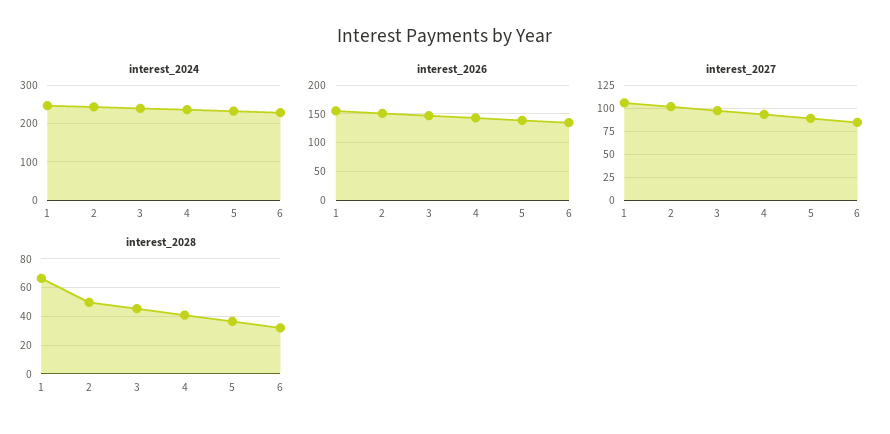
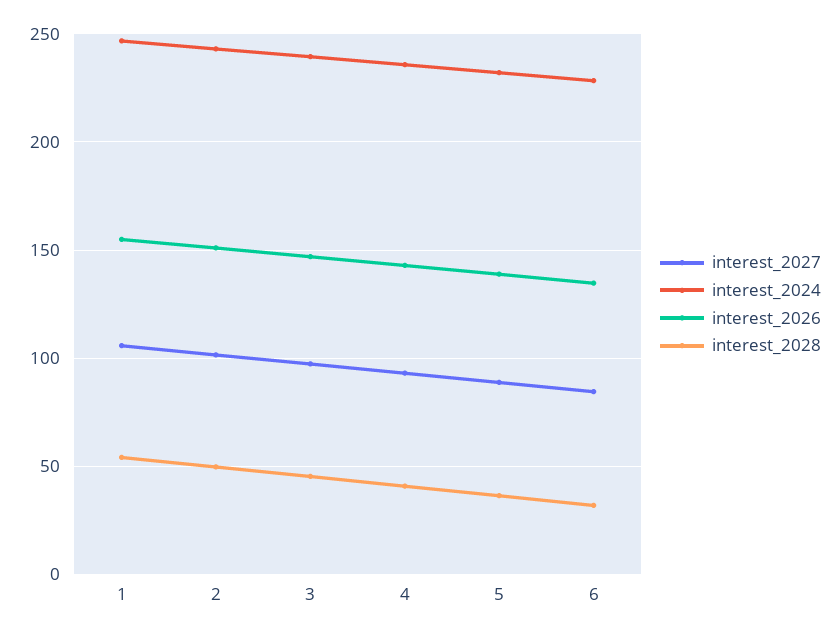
interest_2028, 1: 65 -> 55

